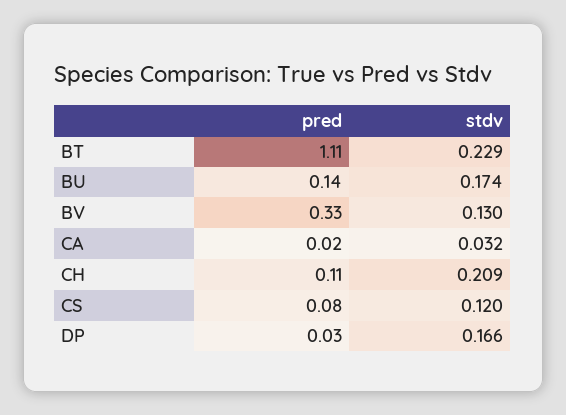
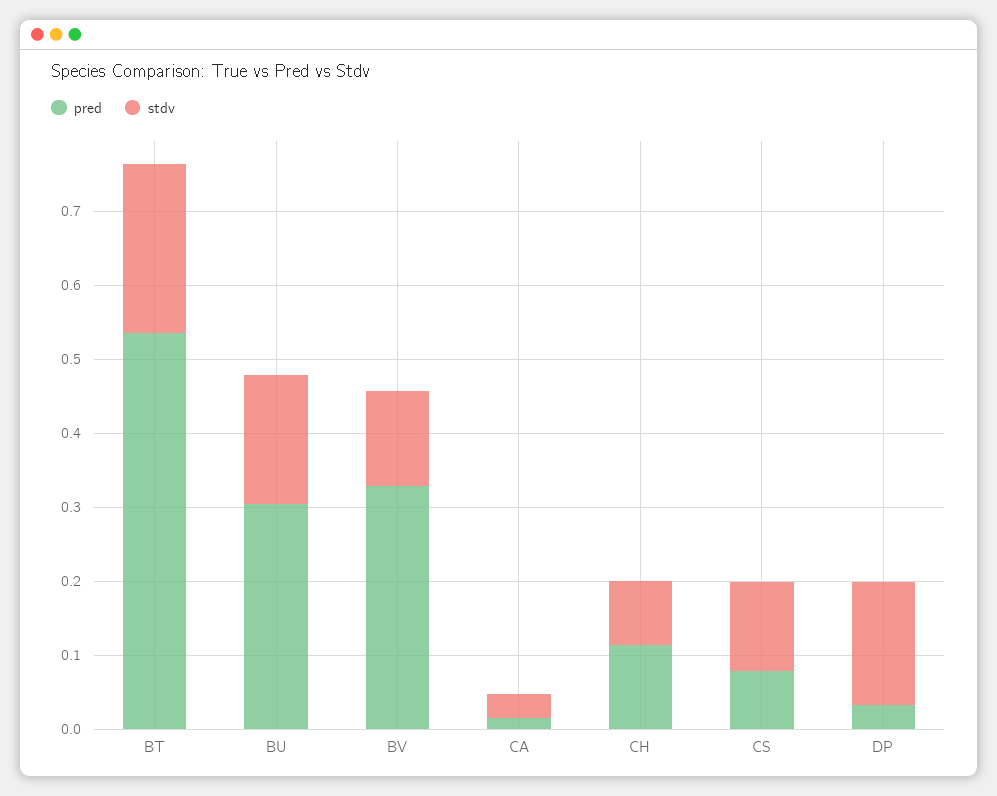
pred, BT: 1.11 -> 0.54
pred, BU: 0.14 -> 0.3
stdv, CH: 0.209 -> 0.08

